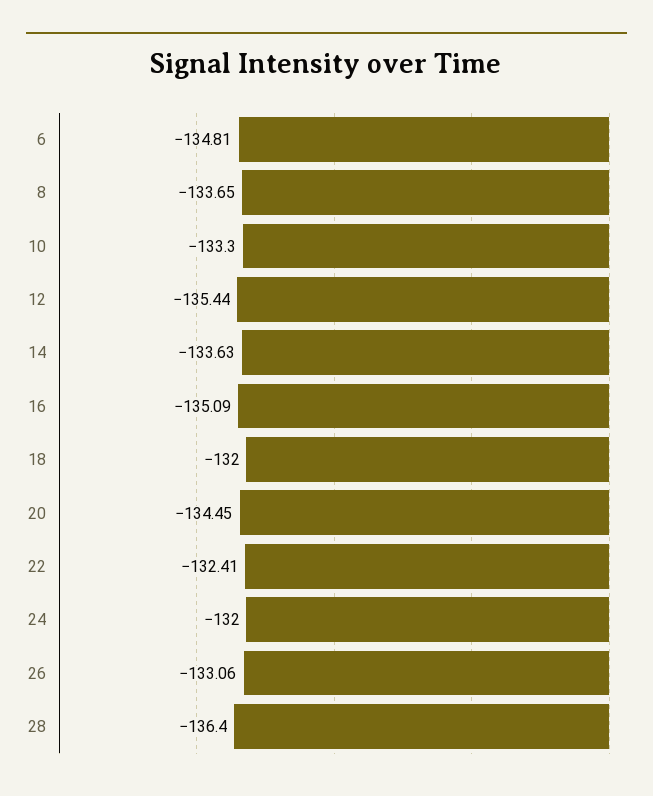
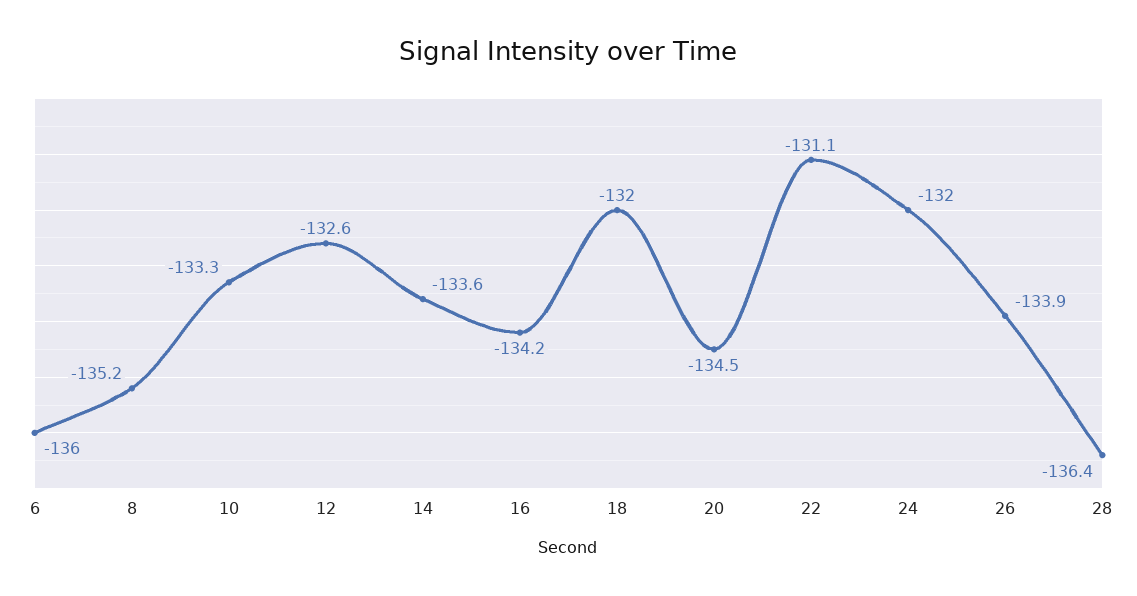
6: -134.81 -> -136
8: -133.65 -> -135.2
12: -135.44 -> -132.6
16: -135.09 -> -134.2
22: -132.41 -> -131.1
26: -133.06 -> -133.9

